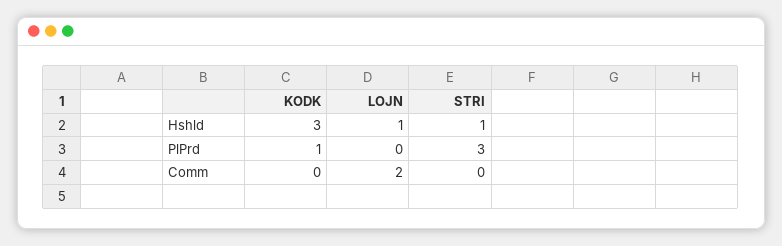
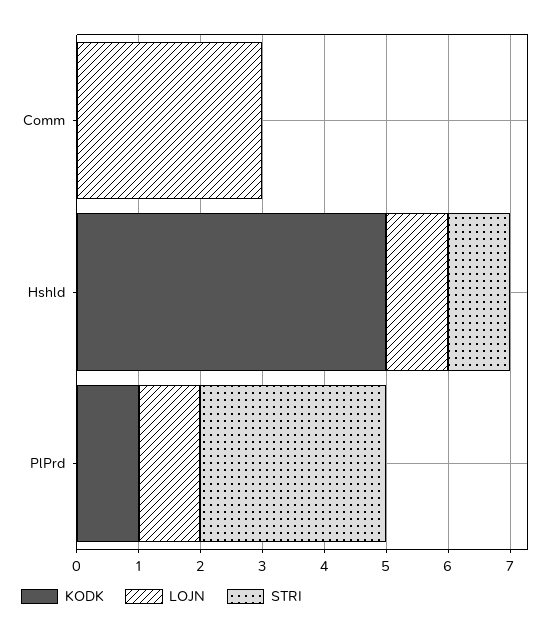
KODK, Hshld: 3 -> 5
LOJN, PlPrd: 0 -> 1
LOJN, Comm: 2 -> 3

